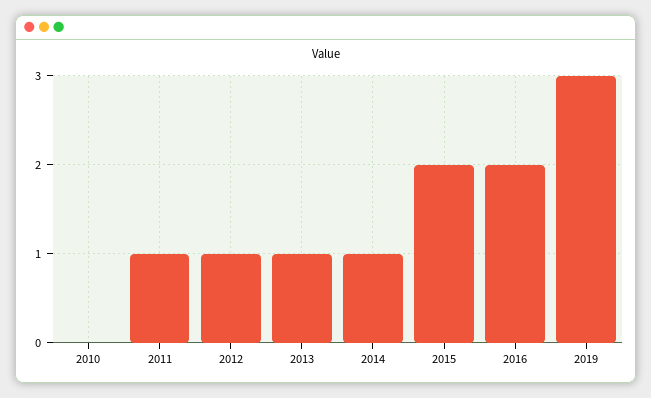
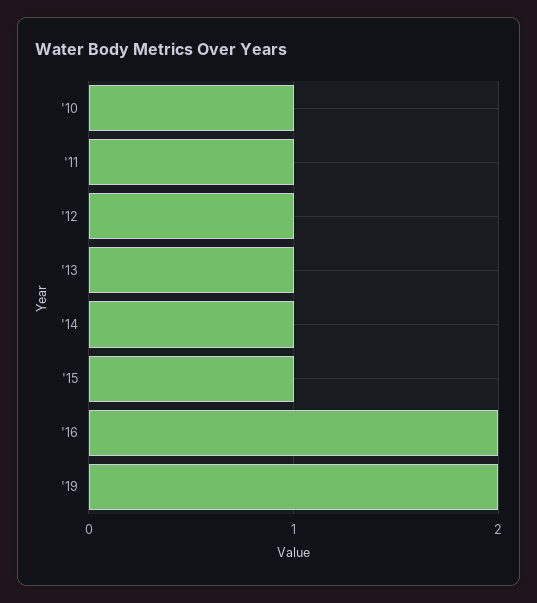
2010: 0 -> 1
2015: 2 -> 1
2019: 3 -> 2

